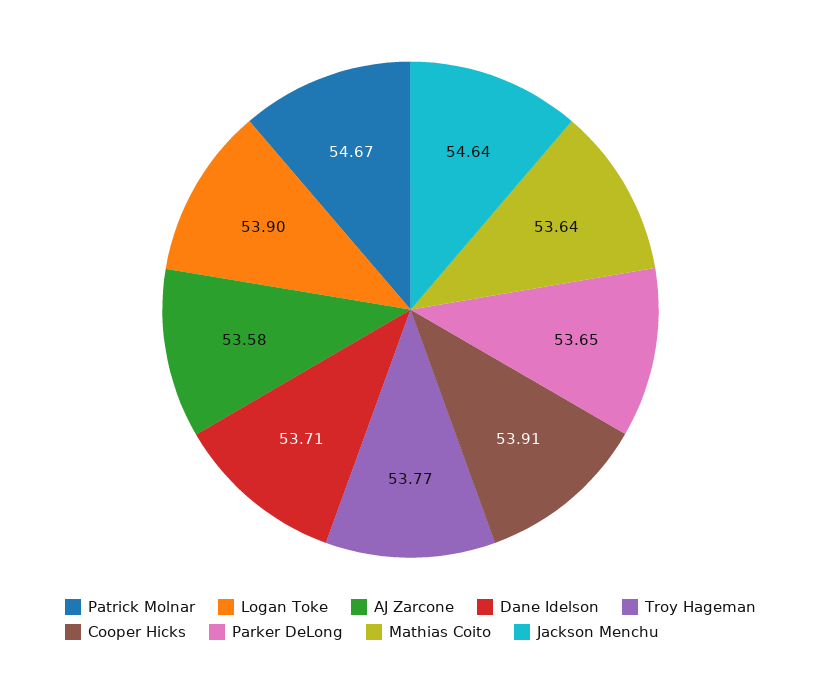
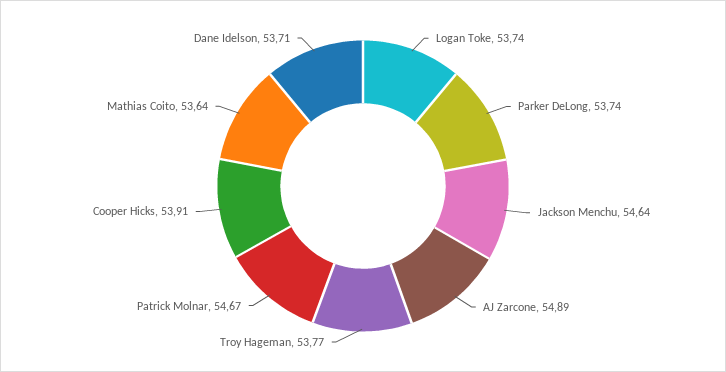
Logan Toke: 53.9 -> 53.74
AJ Zarcone: 53.58 -> 54.89
Parker DeLong: 53.65 -> 53.74

